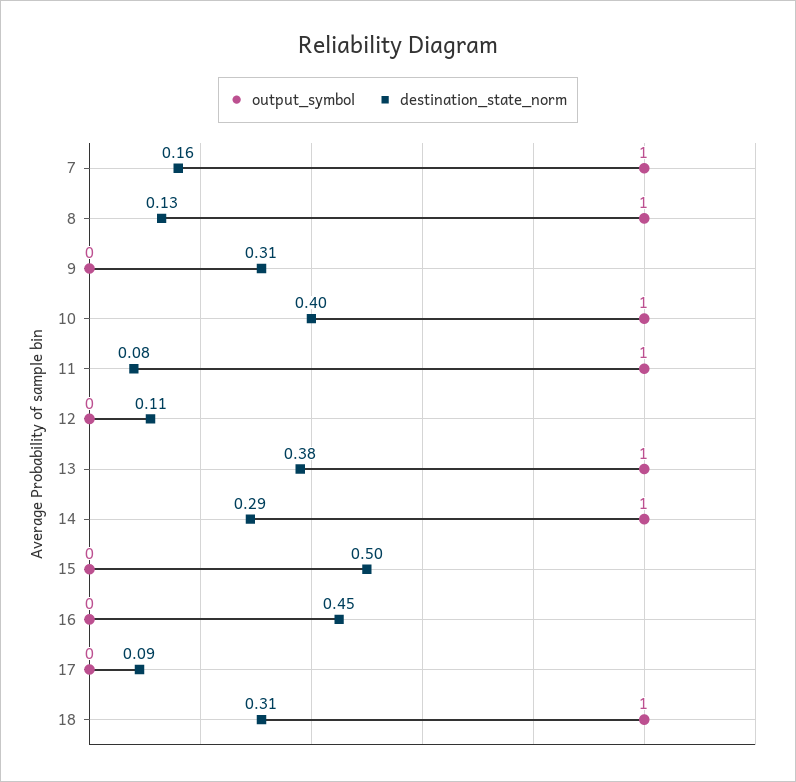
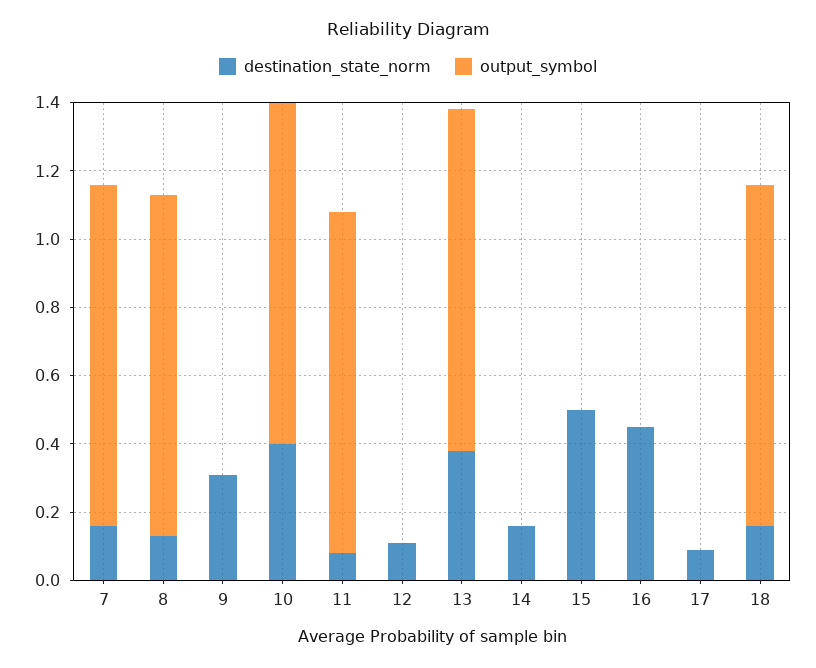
output_symbol, 14: 1 -> 0
destination_state_norm, 14: 0.29 -> 0.15
destination_state_norm, 18: 0.31 -> 0.15

